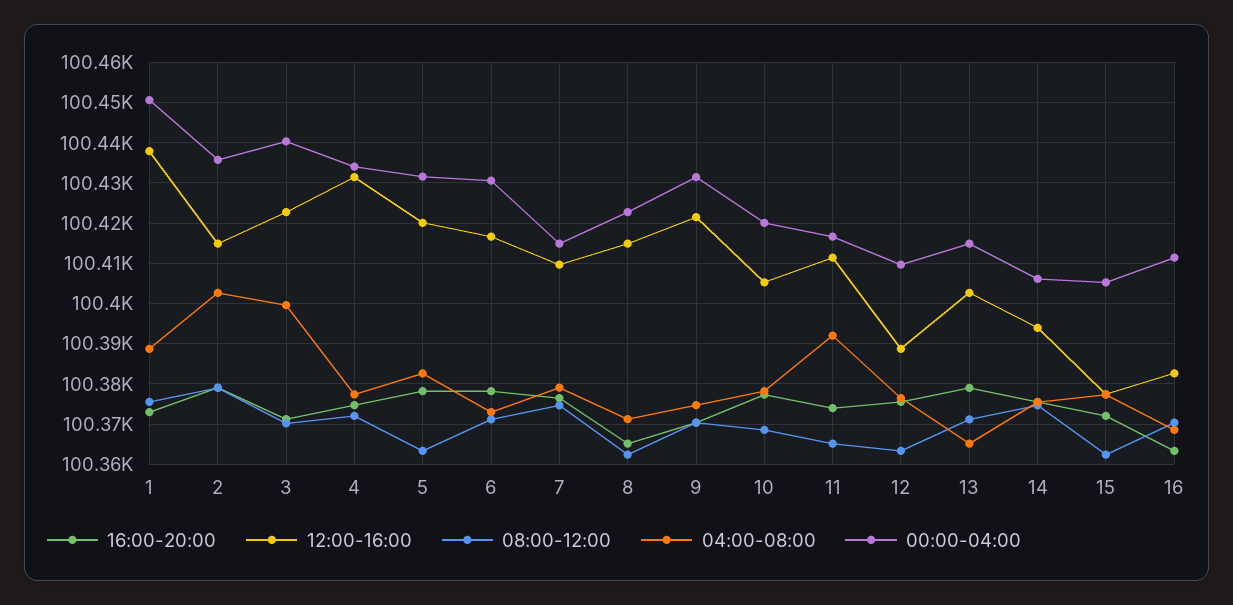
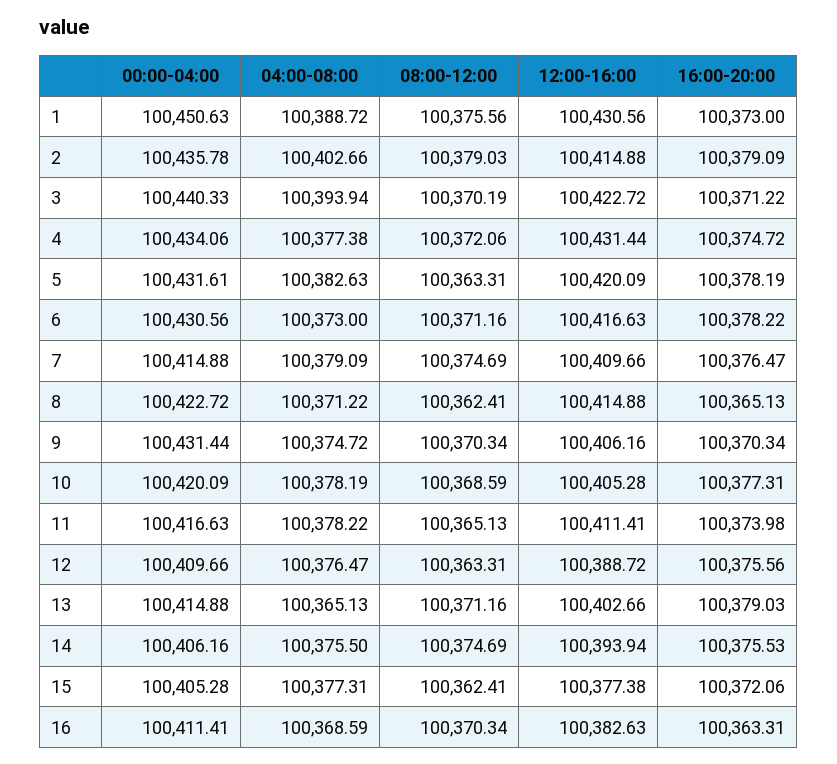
12:00-16:00, 1: 100438 -> 100430.56
04:00-08:00, 3: 100400 -> 100393.94
12:00-16:00, 9: 100422 -> 100406.16
04:00-08:00, 11: 100392 -> 100378.22

